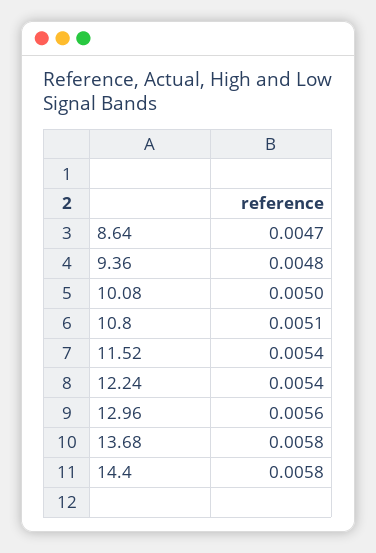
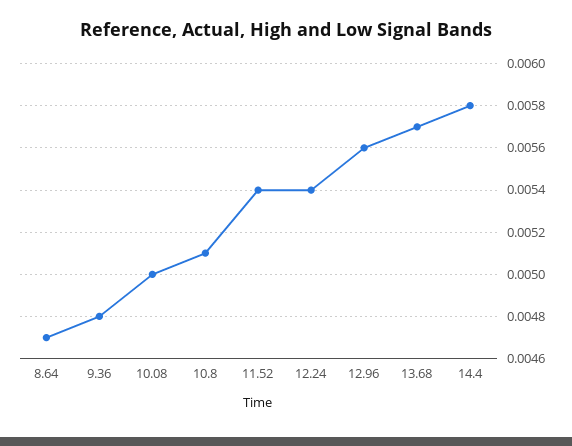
13.68: 0.0058 -> 0.0057

